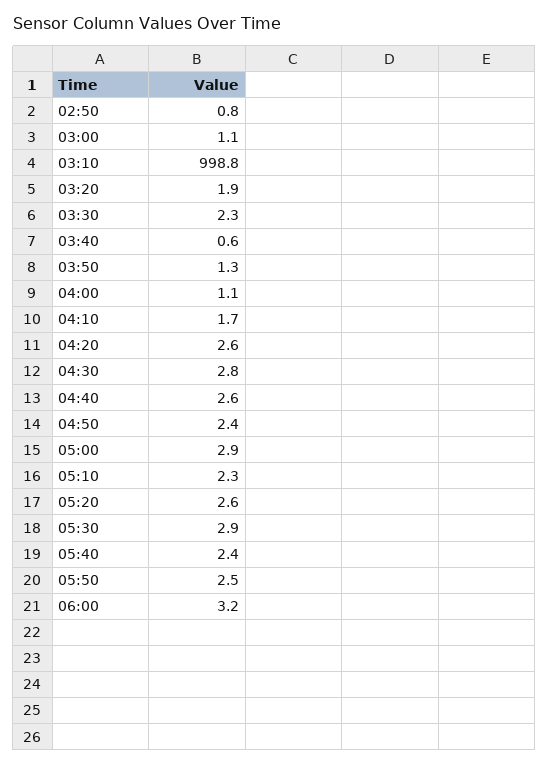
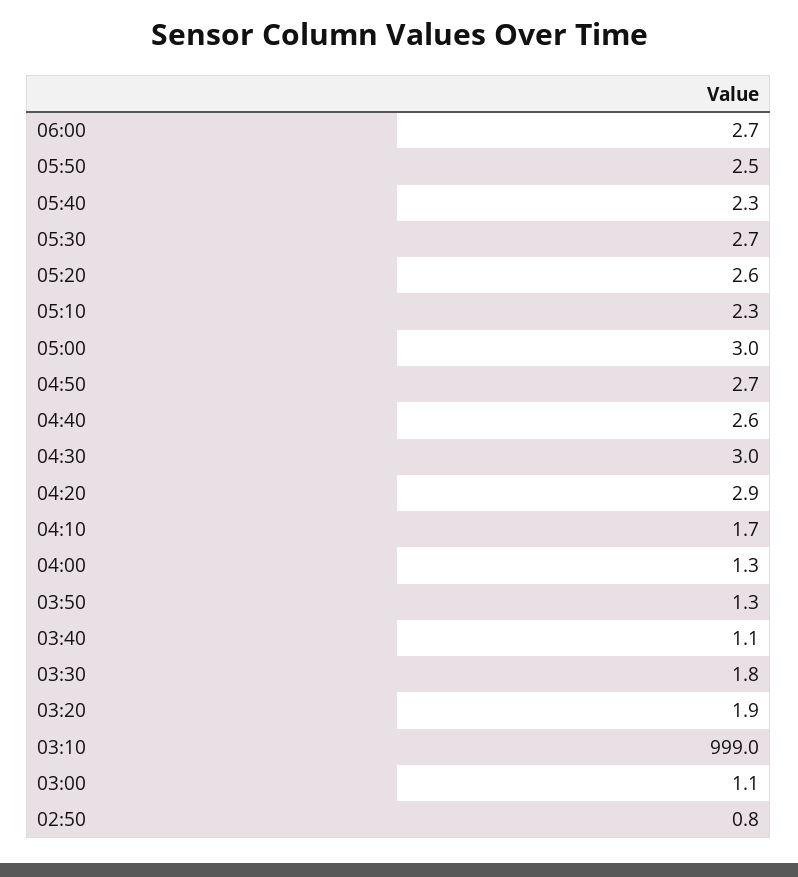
03:10: 998.8 -> 999
03:30: 2.3 -> 1.8
03:40: 0.6 -> 1.1
04:00: 1.1 -> 1.3
04:20: 2.6 -> 2.9
04:30: 2.8 -> 3
04:50: 2.4 -> 2.7
05:00: 2.9 -> 3
05:30: 2.9 -> 2.7
05:40: 2.4 -> 2.3
06:00: 3.2 -> 2.7

